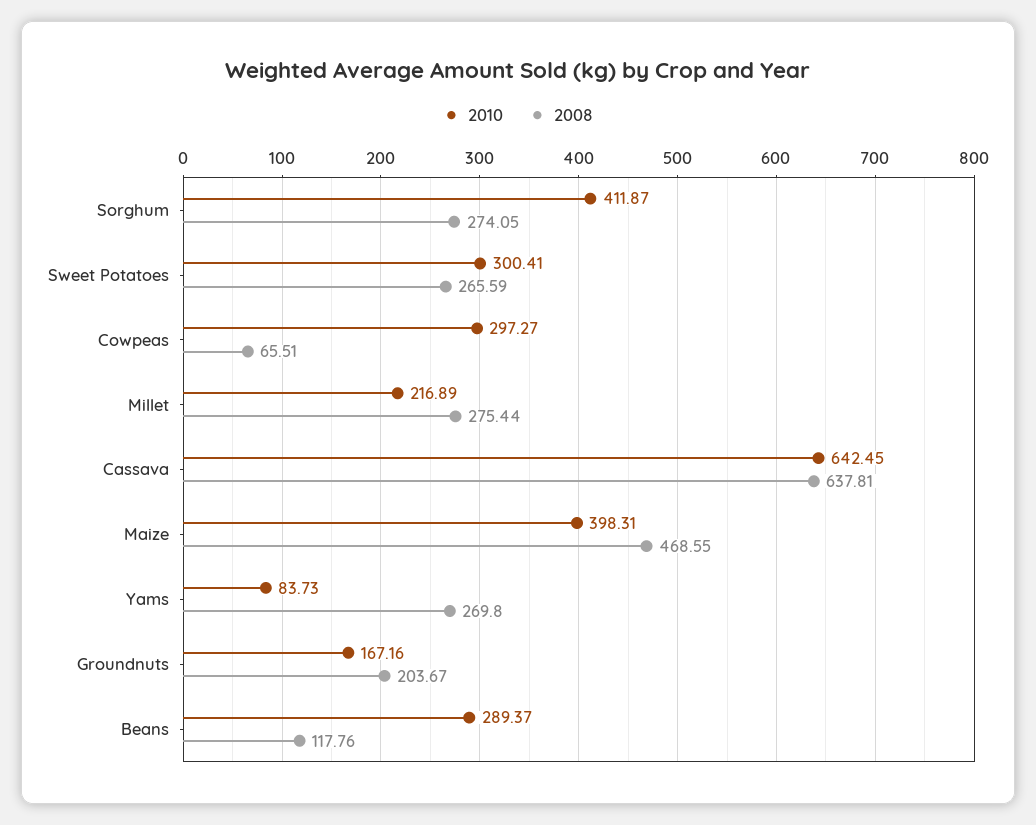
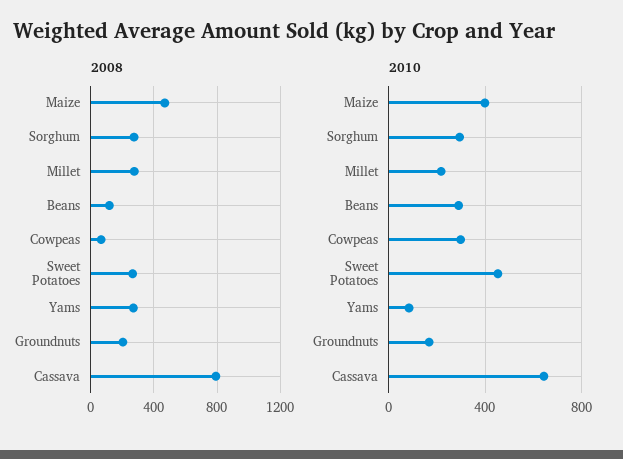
2010, Sorghum: 411.87 -> 300
2010, Sweet Potatoes: 300.41 -> 450
2008, Cassava: 637.81 -> 800

